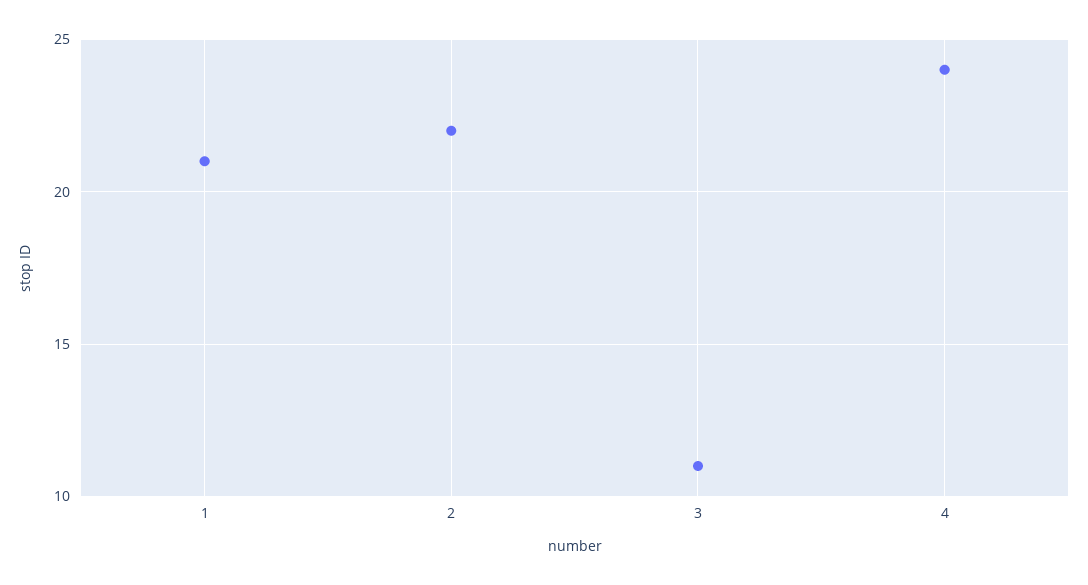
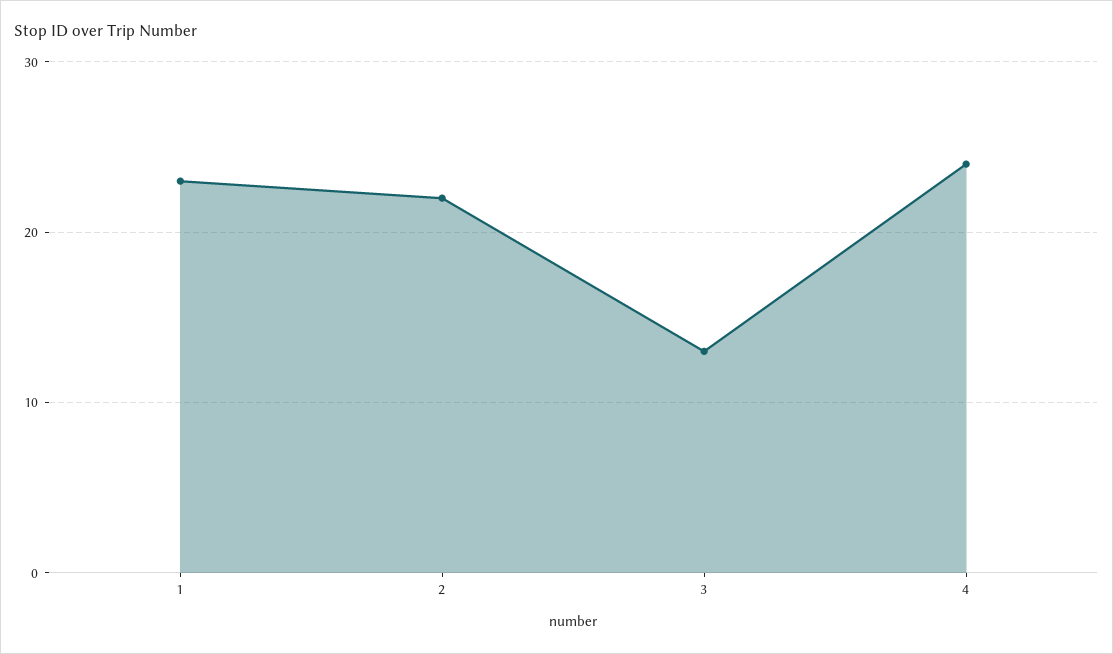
1: 21 -> 23
3: 11 -> 13

